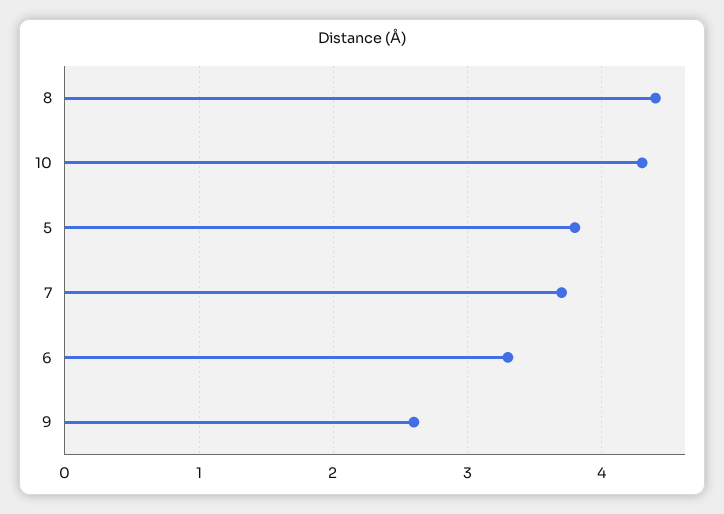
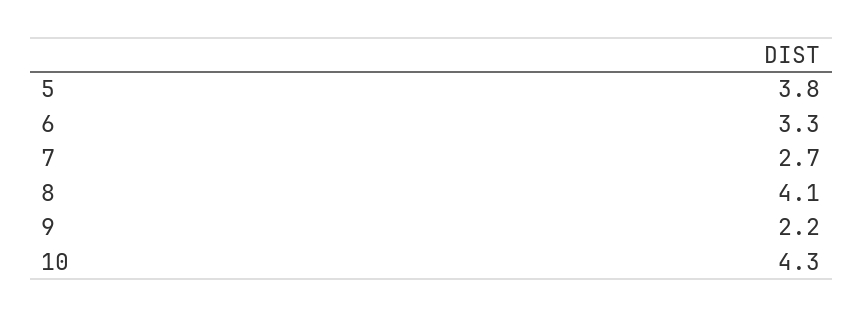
8: 4.4 -> 4.1
7: 3.7 -> 2.7
9: 2.6 -> 2.2

